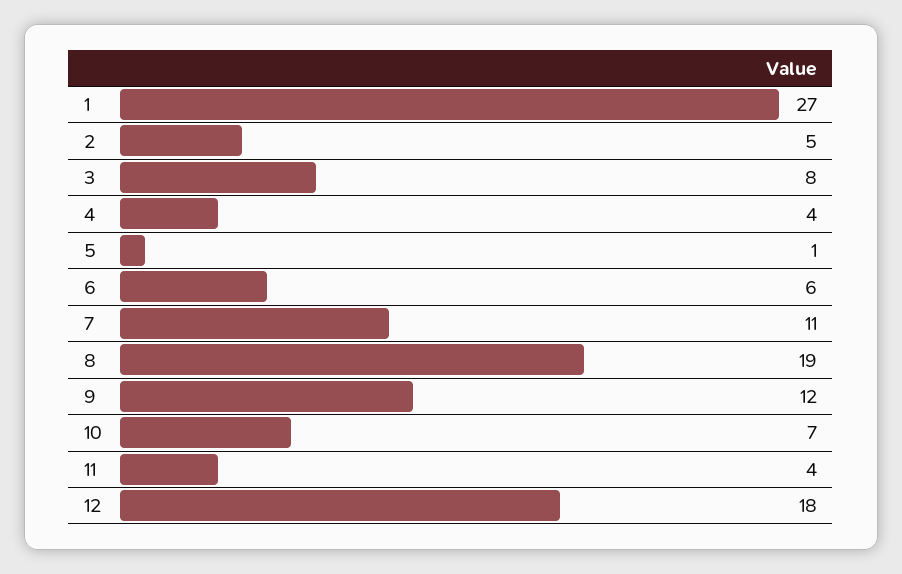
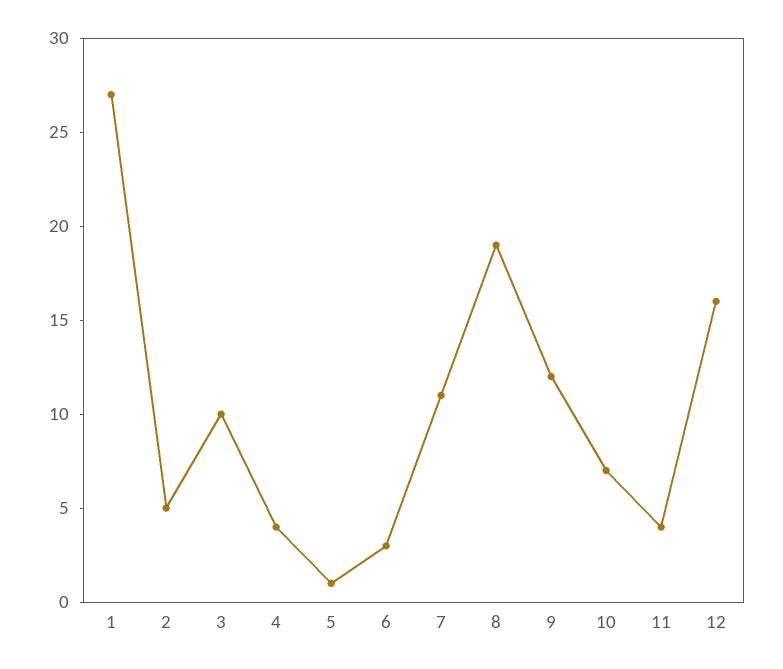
3: 8 -> 10
6: 6 -> 3
12: 18 -> 16

